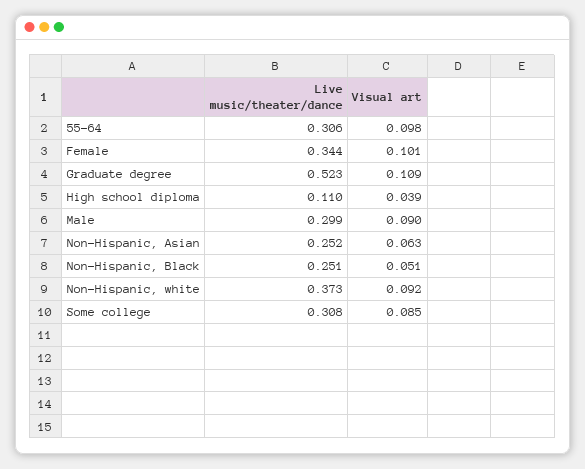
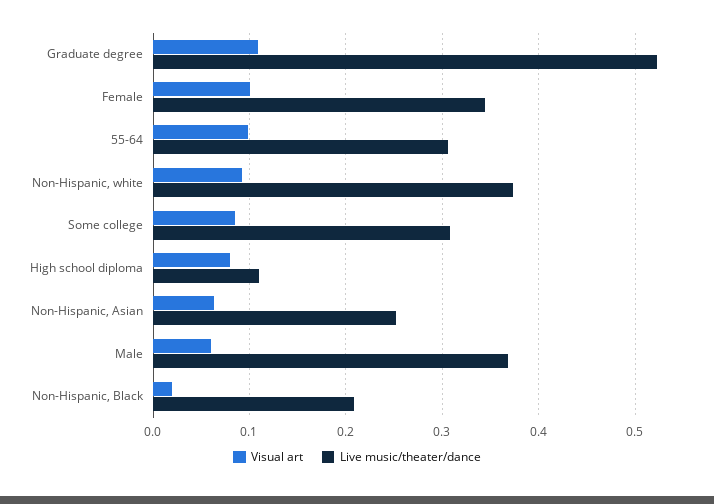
Visual art, High school diploma: 0.039 -> 0.08
Live music/theater/dance, Male: 0.299 -> 0.37
Visual art, Male: 0.09 -> 0.06
Live music/theater/dance, Non-Hispanic, Black: 0.251 -> 0.21
Visual art, Non-Hispanic, Black: 0.051 -> 0.02

